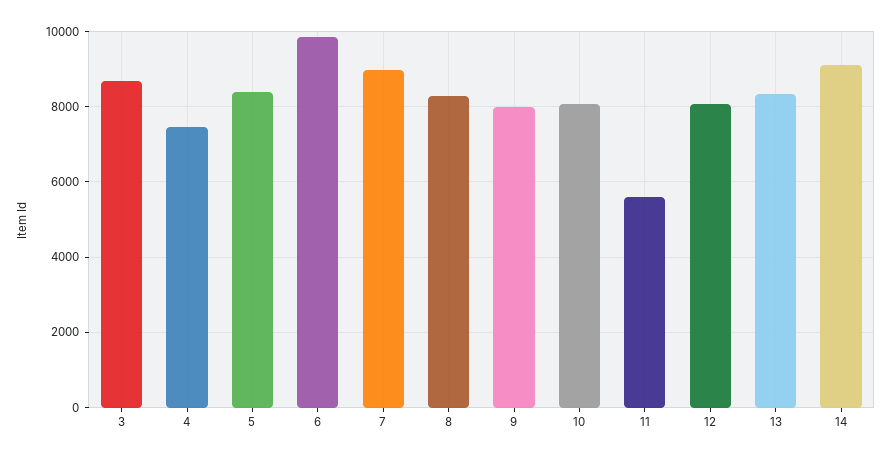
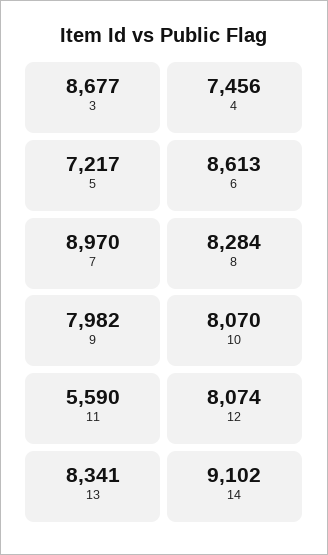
5: 8400 -> 7217
6: 9800 -> 8613

